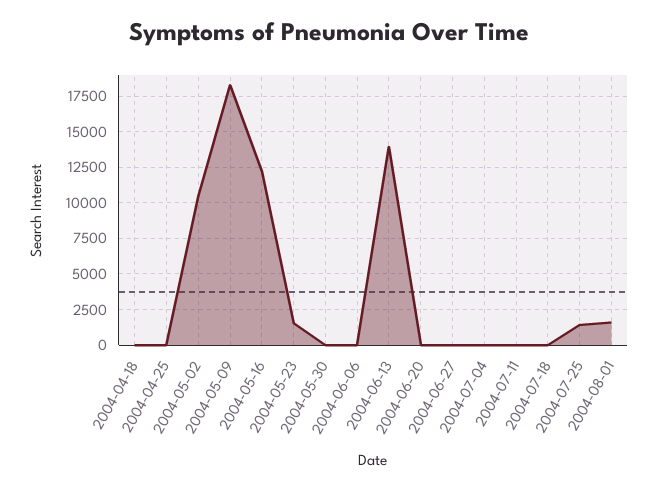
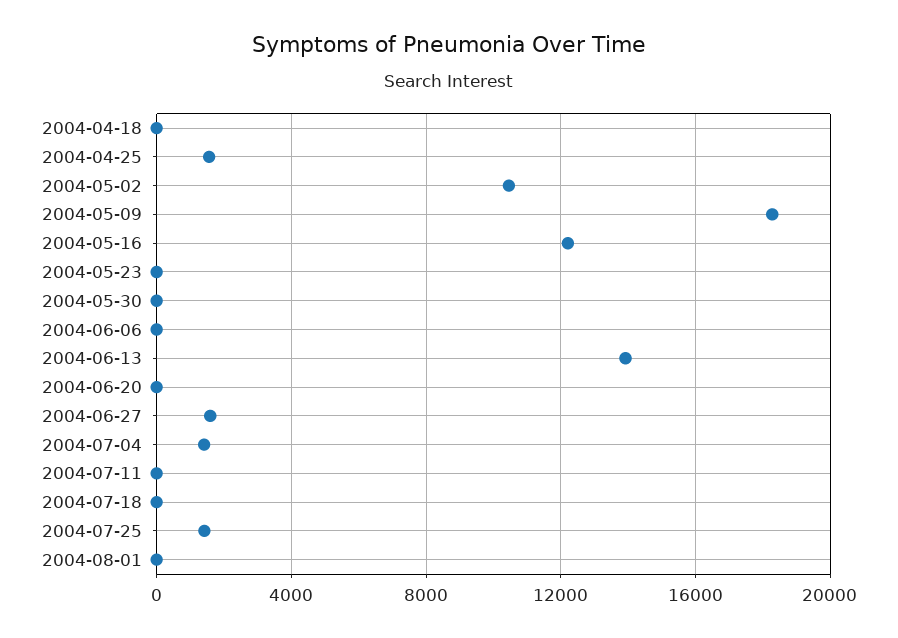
2004-04-25: 0 -> 1500
2004-05-23: 1500 -> 0
2004-06-27: 0 -> 1500
2004-07-04: 0 -> 1500
2004-08-01: 1500 -> 0

